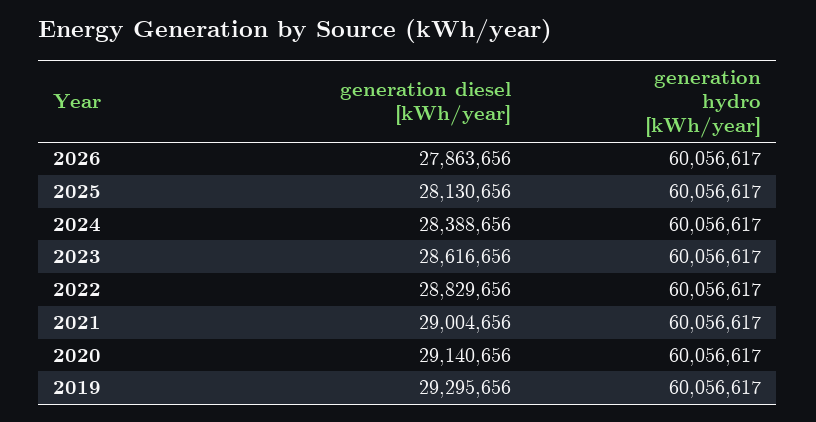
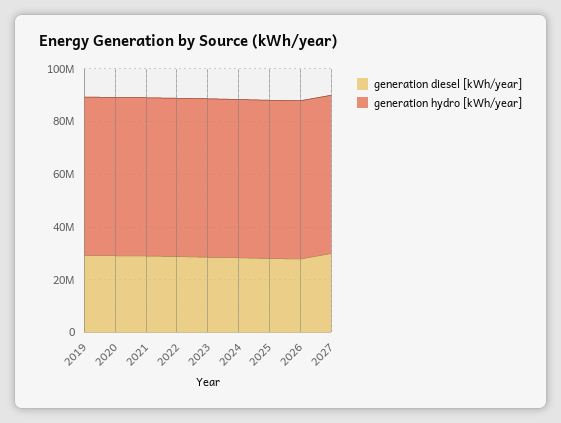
generation diesel [kWh/year], 2027: none -> 30000000
generation hydro [kWh/year], 2027: none -> 60000000

